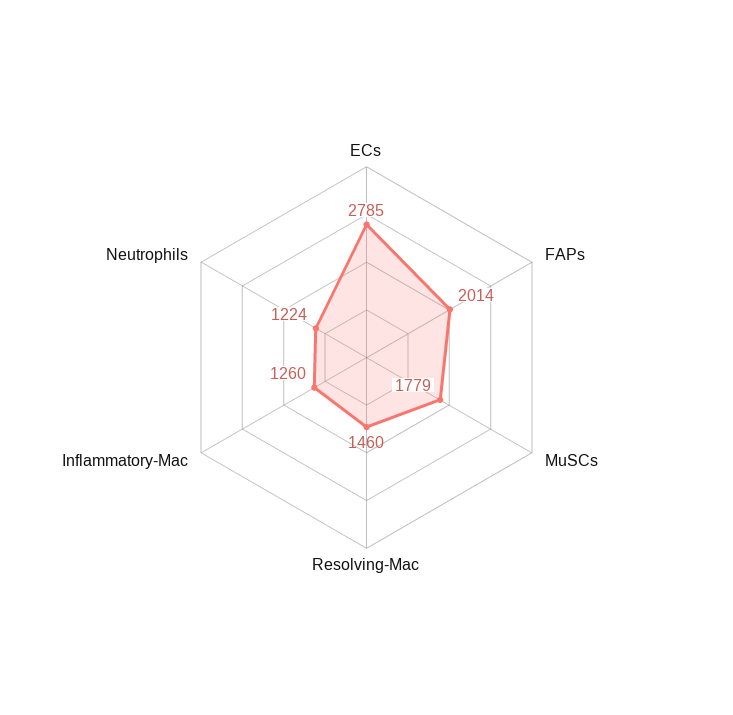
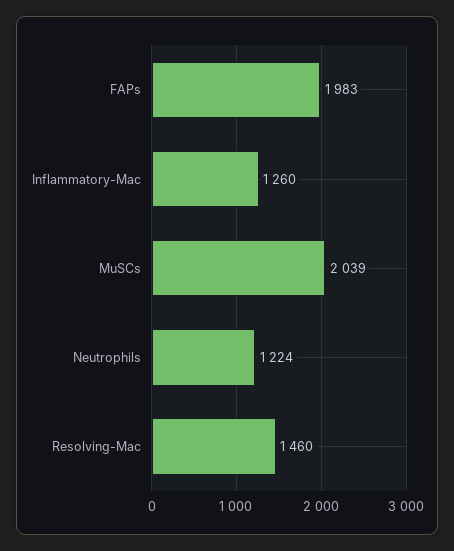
ECs: 2785 -> none
FAPs: 2014 -> 1983
MuSCs: 1779 -> 2039

